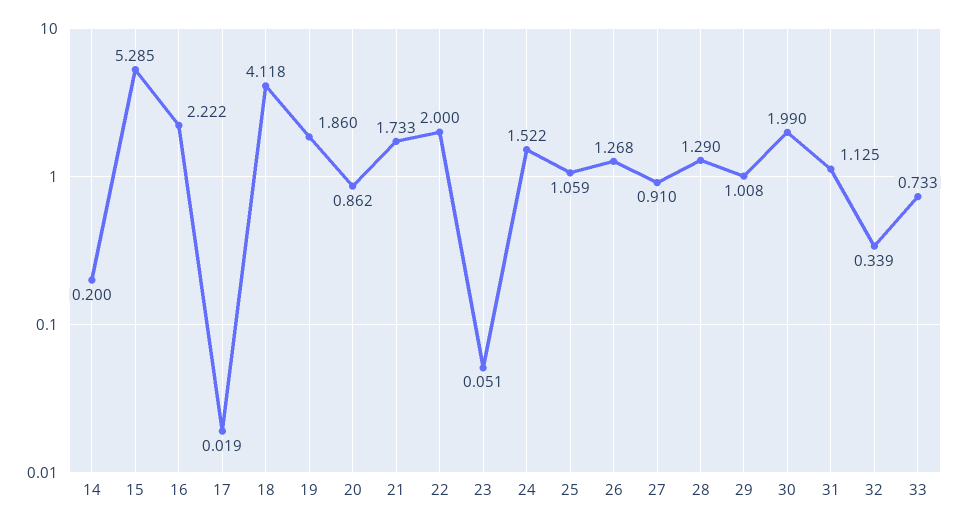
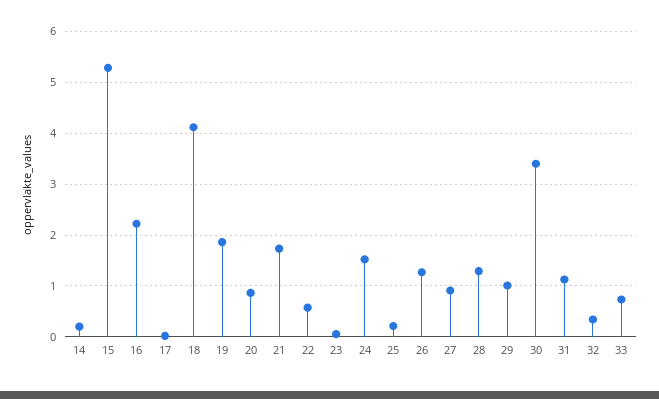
22: 2 -> 0.6
25: 1.059 -> 0.2
30: 1.99 -> 3.4

